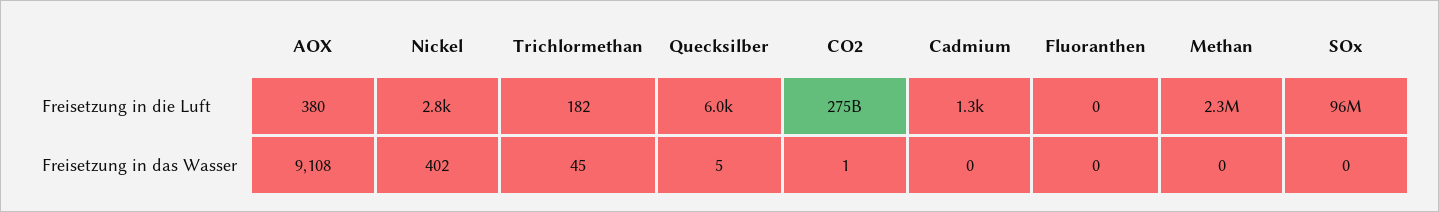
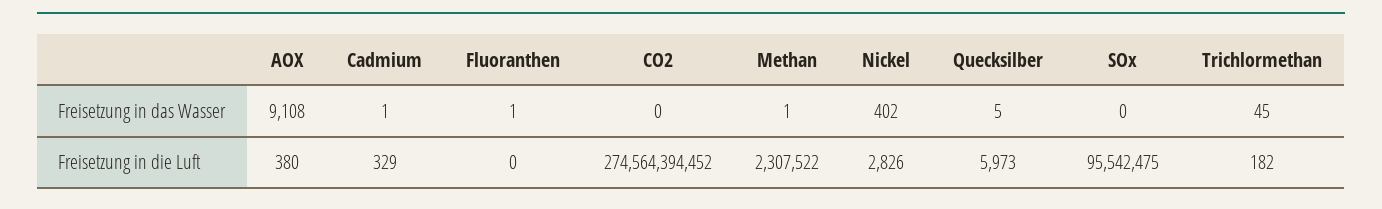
Cadmium, Freisetzung in die Luft: 1300 -> 329
CO2, Freisetzung in das Wasser: 1 -> 0
Cadmium, Freisetzung in das Wasser: 0 -> 1
Fluoranthen, Freisetzung in das Wasser: 0 -> 1
Methan, Freisetzung in das Wasser: 0 -> 1

